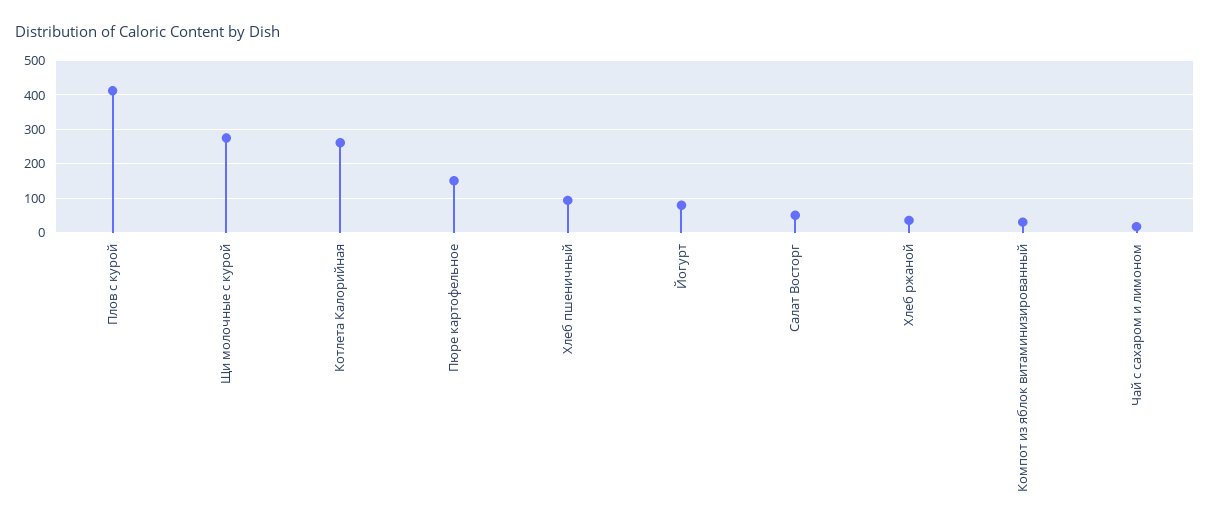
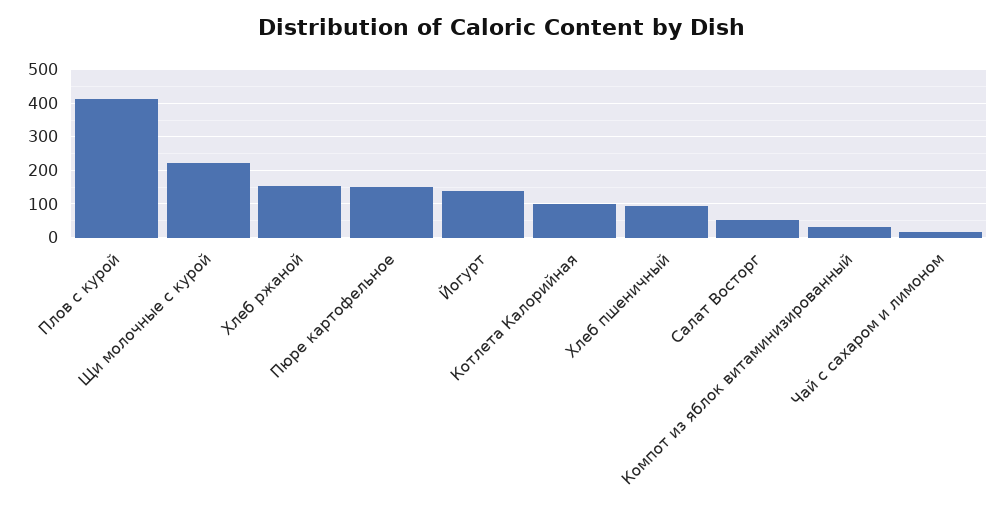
Щи молочные с курой: 280 -> 220
Котлета Калорийная: 260 -> 100
Йогурт: 80 -> 140
Хлеб ржаной: 40 -> 160

